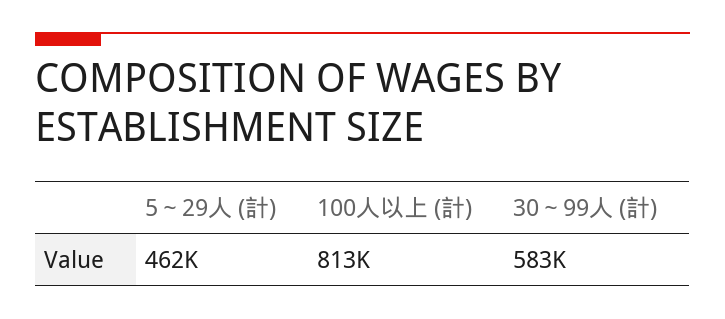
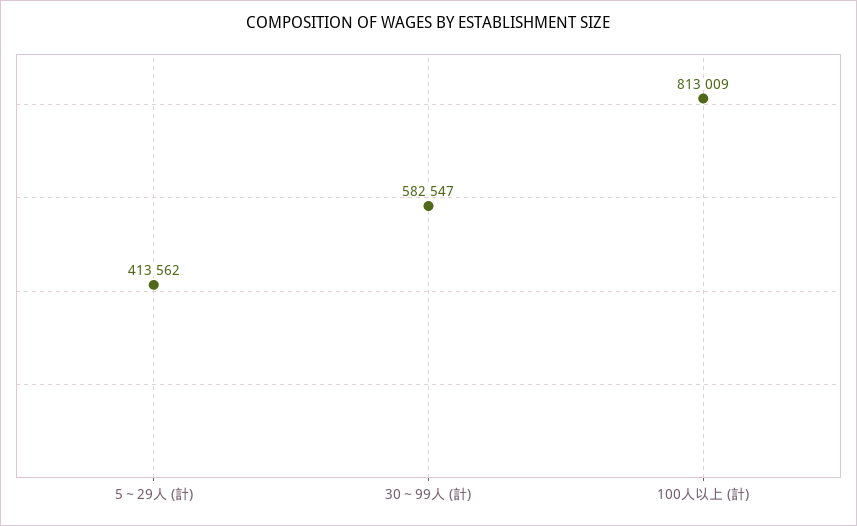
5～29人 (計): 462000 -> 413562

